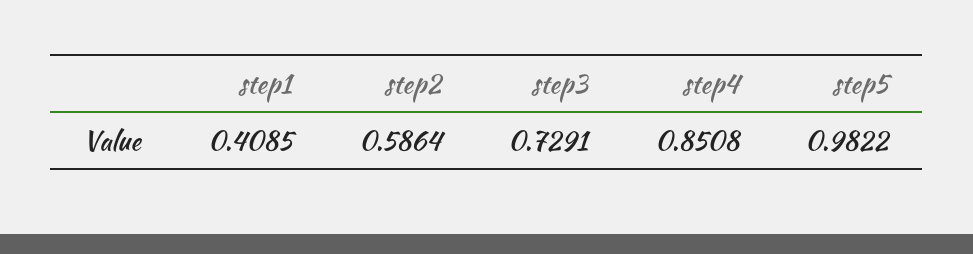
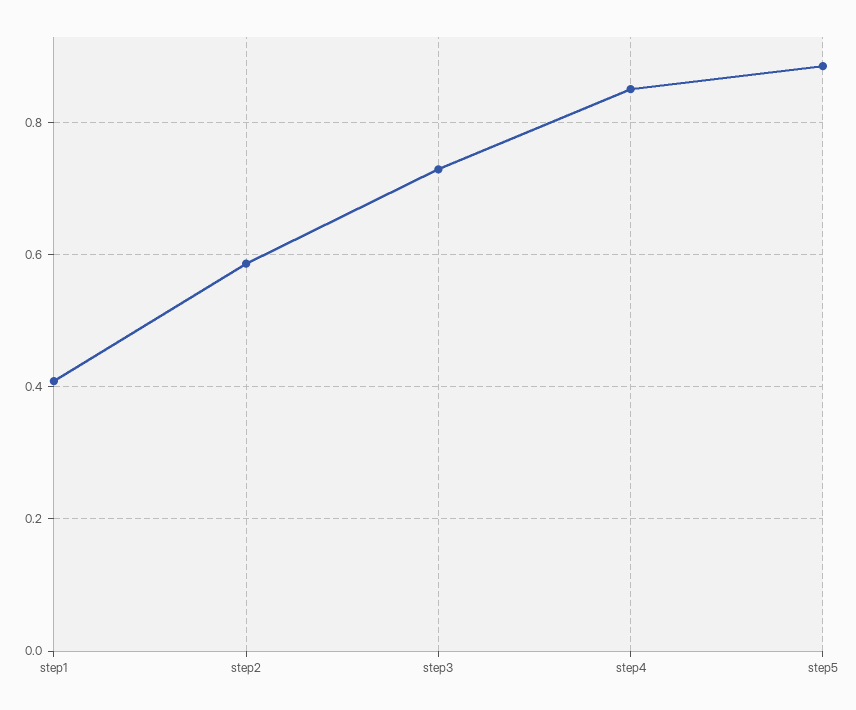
step5: 0.9822 -> 0.88

